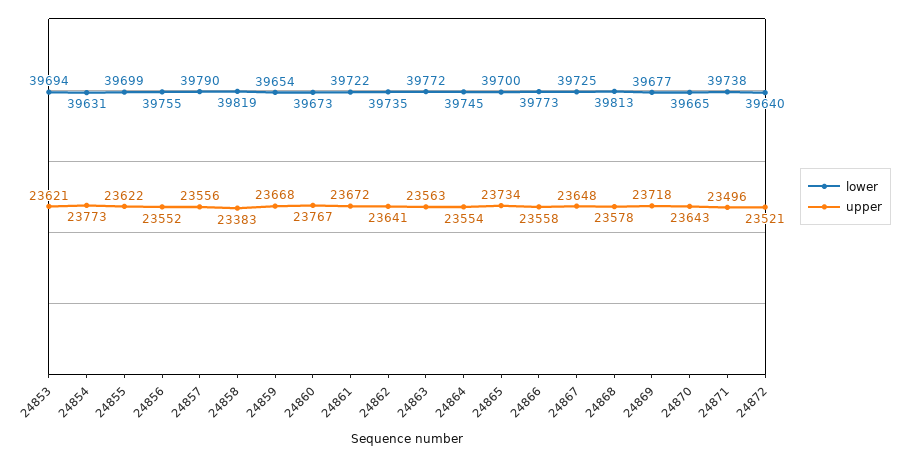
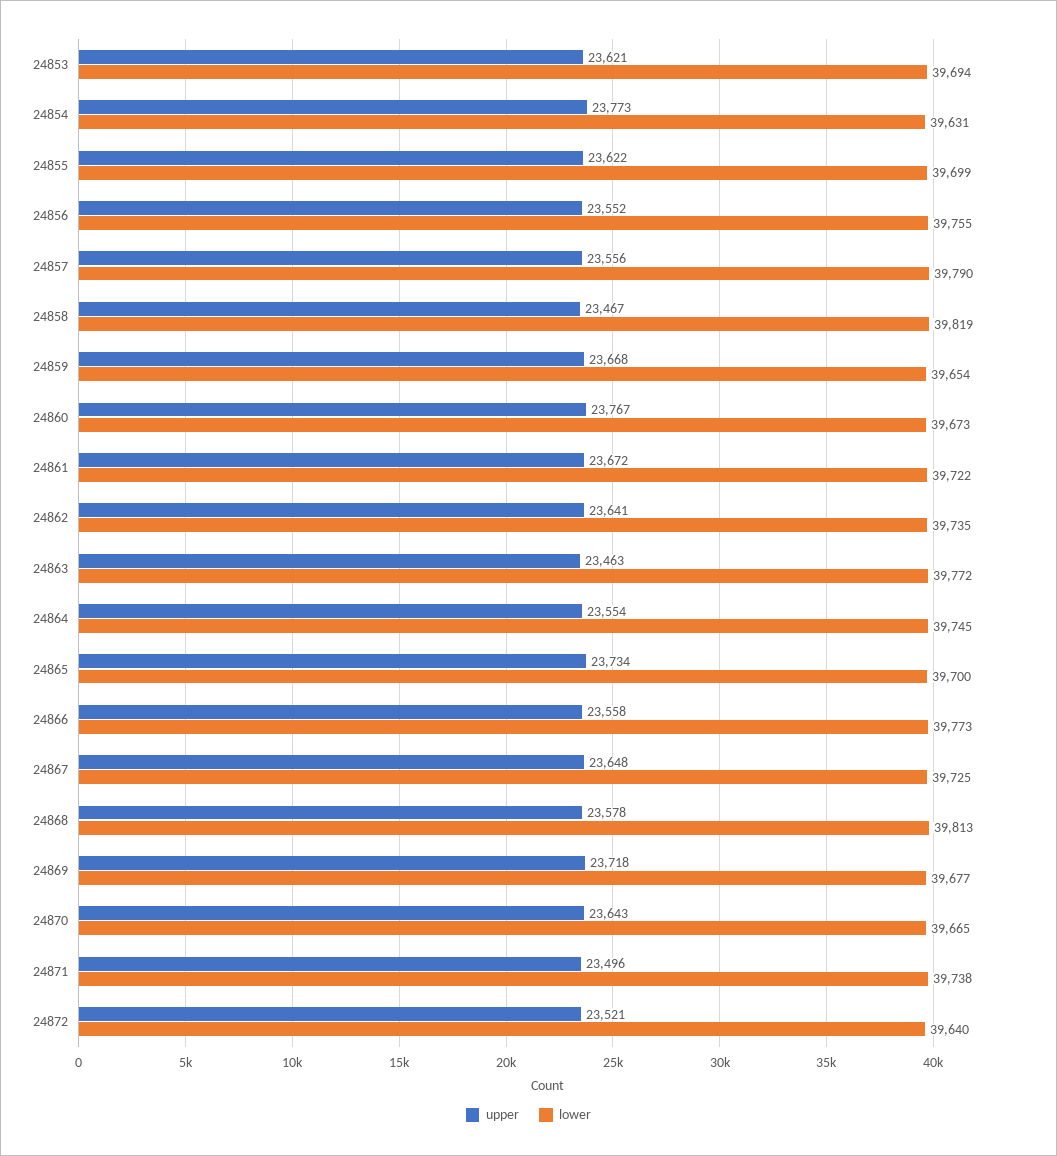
upper, 24858: 23383 -> 23467
upper, 24863: 23563 -> 23463

